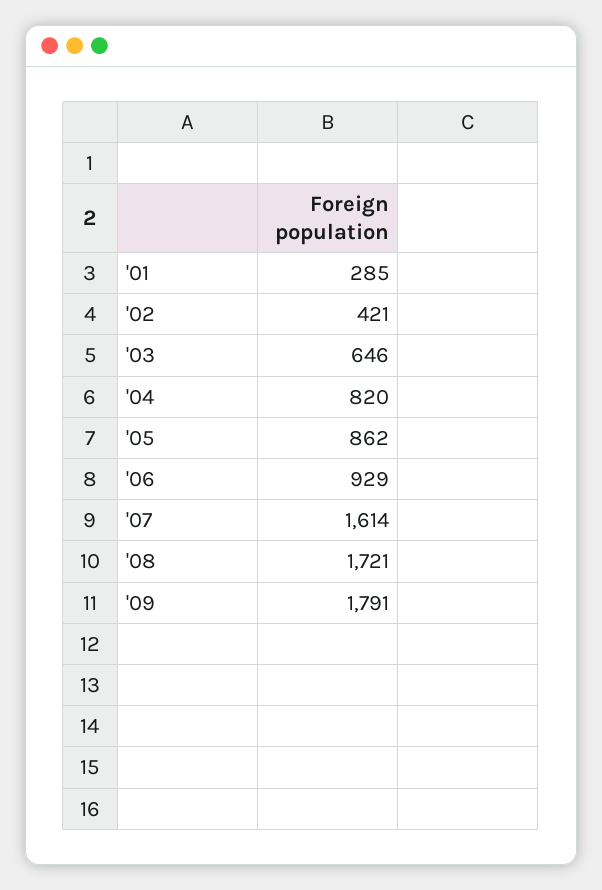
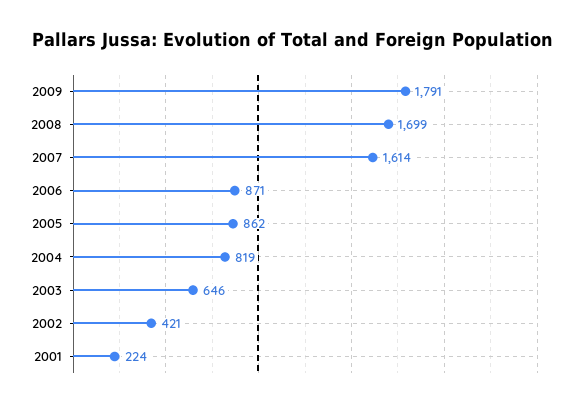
'01: 285 -> 224
'04: 820 -> 819
'06: 929 -> 871
'08: 1721 -> 1699

